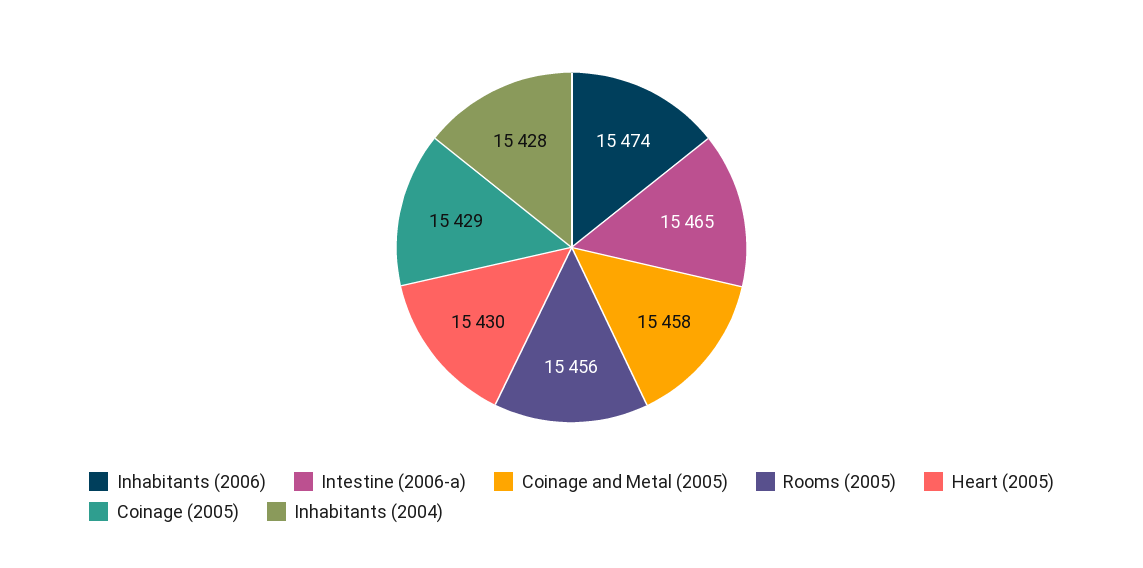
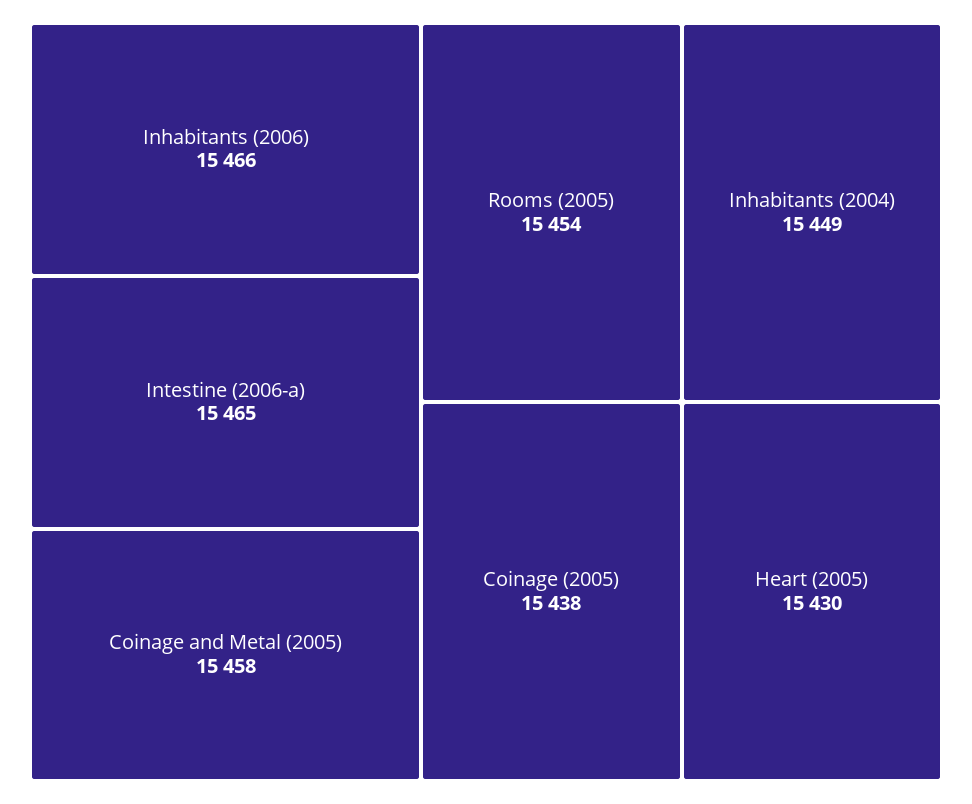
Inhabitants (2006): 15474 -> 15466
Rooms (2005): 15456 -> 15454
Coinage (2005): 15429 -> 15438
Inhabitants (2004): 15428 -> 15449

